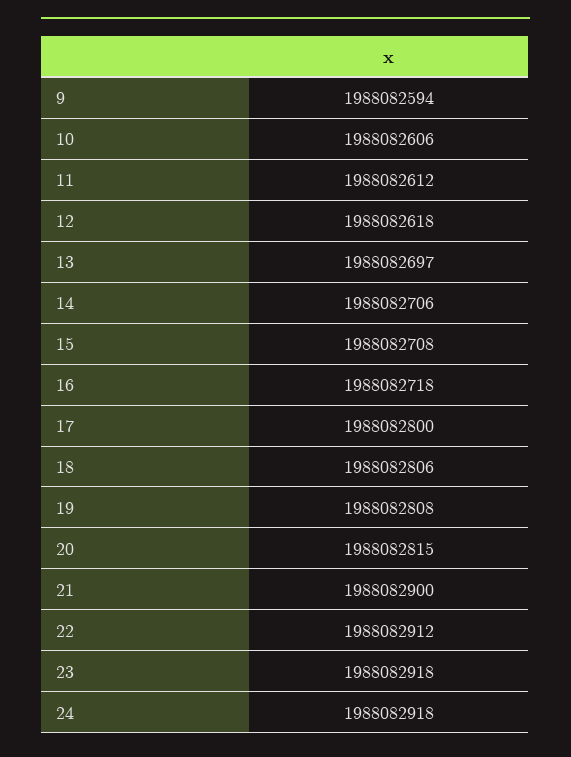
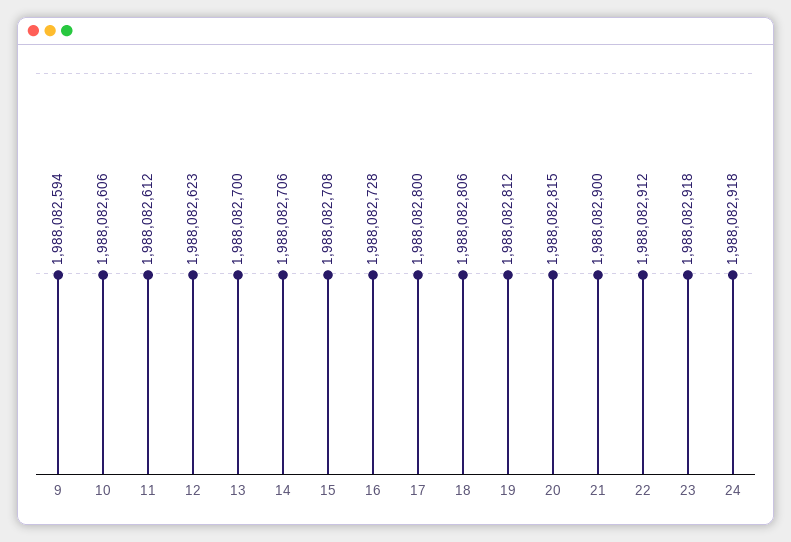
12: 1988082618 -> 1988082623
13: 1988082697 -> 1988082700
16: 1988082718 -> 1988082728
19: 1988082808 -> 1988082812

